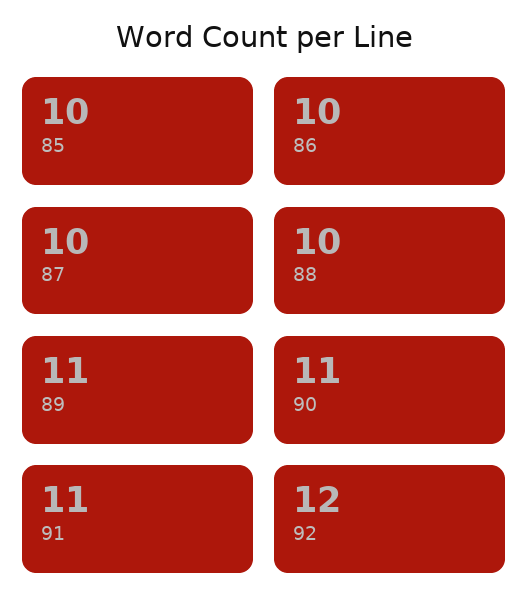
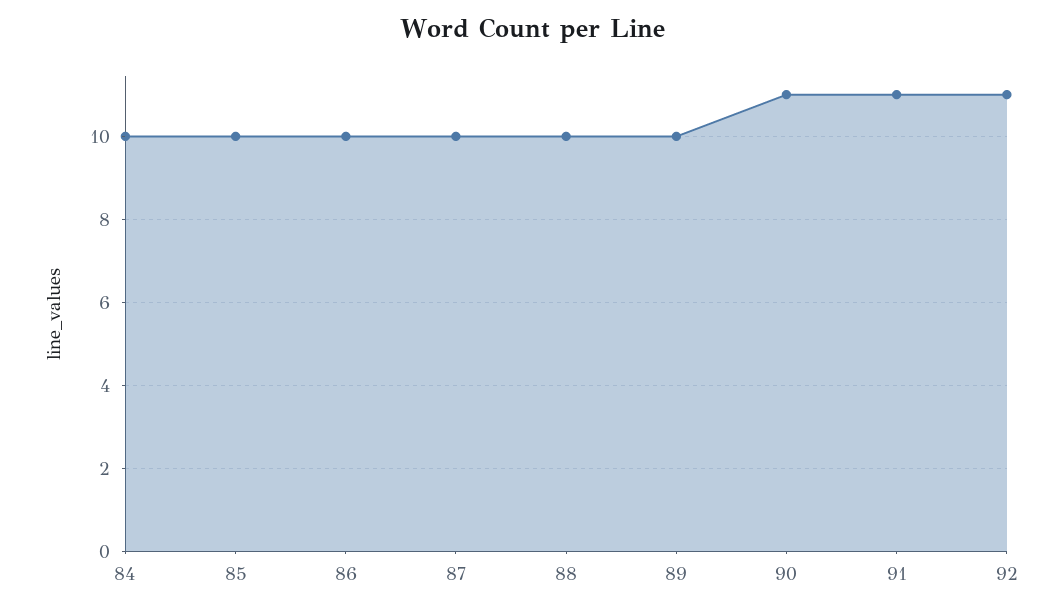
89: 11 -> 10
92: 12 -> 11
84: none -> 10

